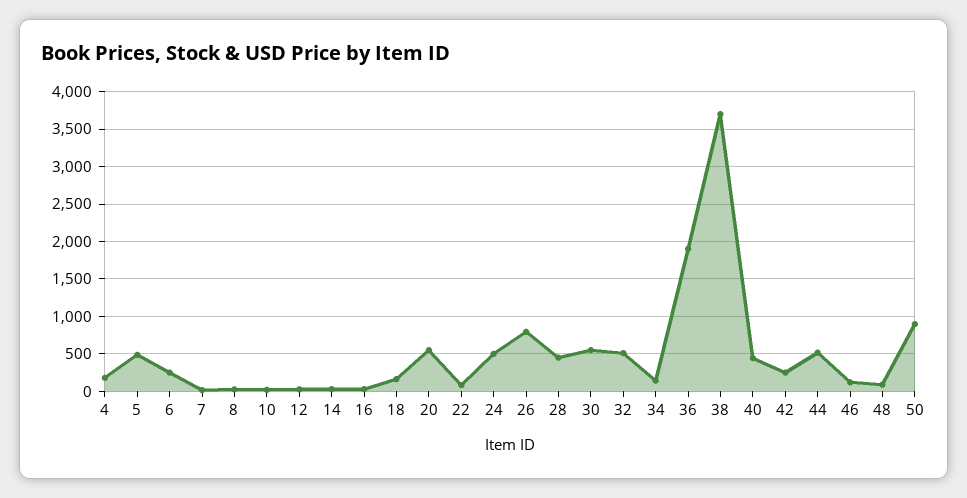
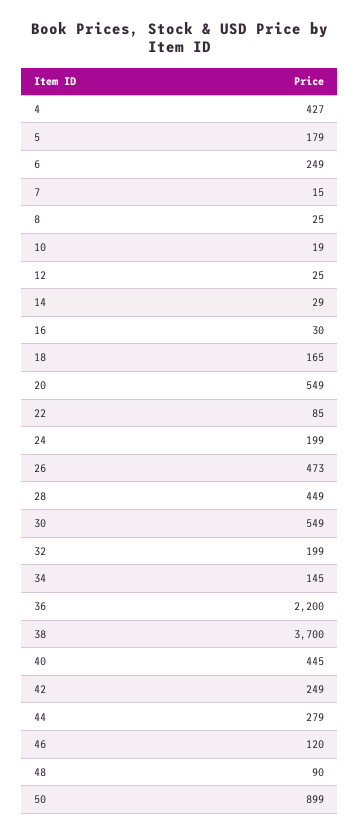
4: 200 -> 427
5: 500 -> 179
24: 500 -> 199
26: 800 -> 473
32: 500 -> 199
36: 1900 -> 2200
44: 500 -> 279

